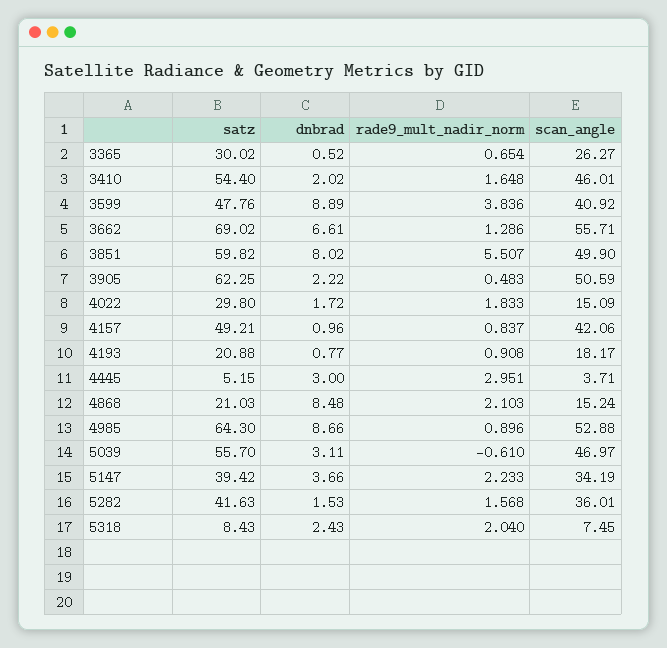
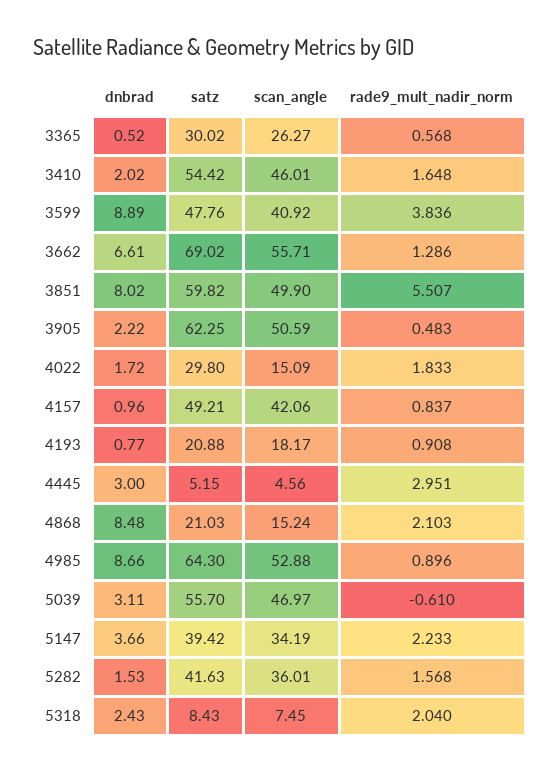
rade9_mult_nadir_norm, 3365: 0.654 -> 0.568
satz, 3410: 54.4 -> 54.42
scan_angle, 4445: 3.71 -> 4.56

